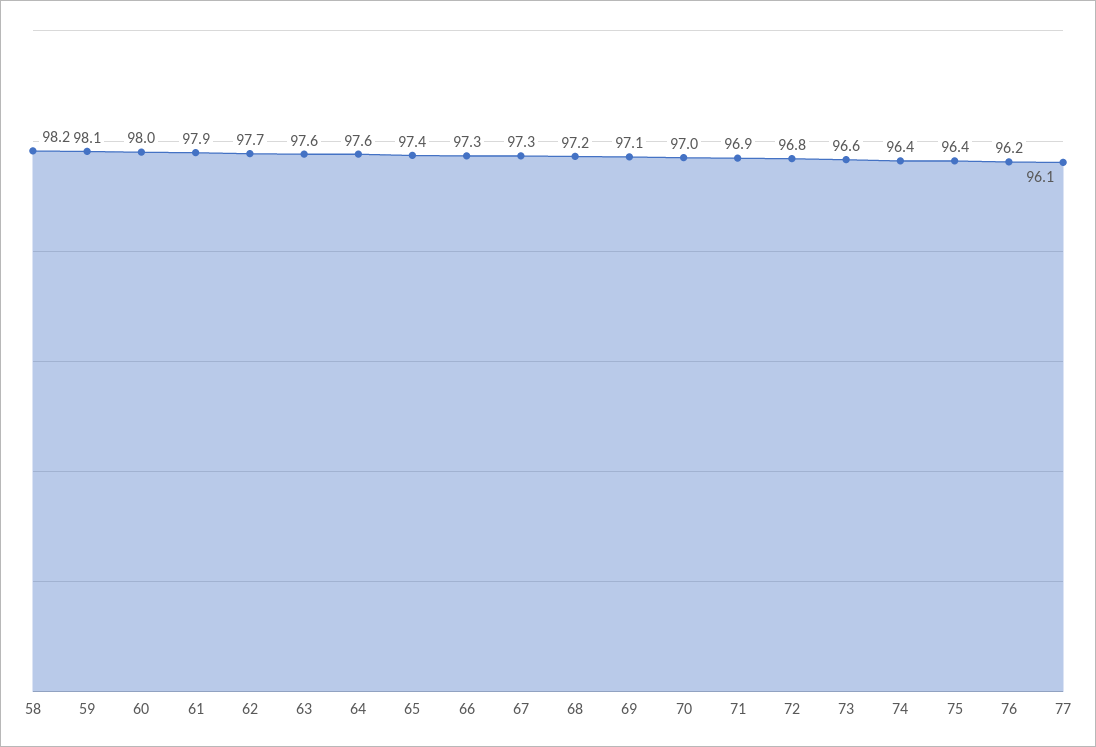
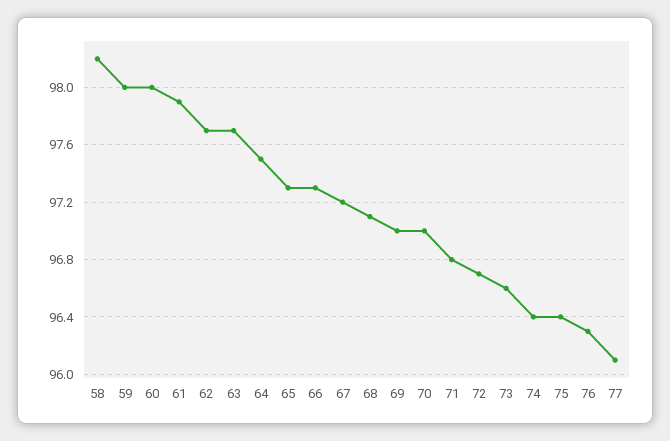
59: 98.1 -> 98
63: 97.6 -> 97.7
64: 97.6 -> 97.5
65: 97.4 -> 97.3
67: 97.3 -> 97.2
68: 97.2 -> 97.1
69: 97.1 -> 97
71: 96.9 -> 96.8
72: 96.8 -> 96.7
76: 96.2 -> 96.3

